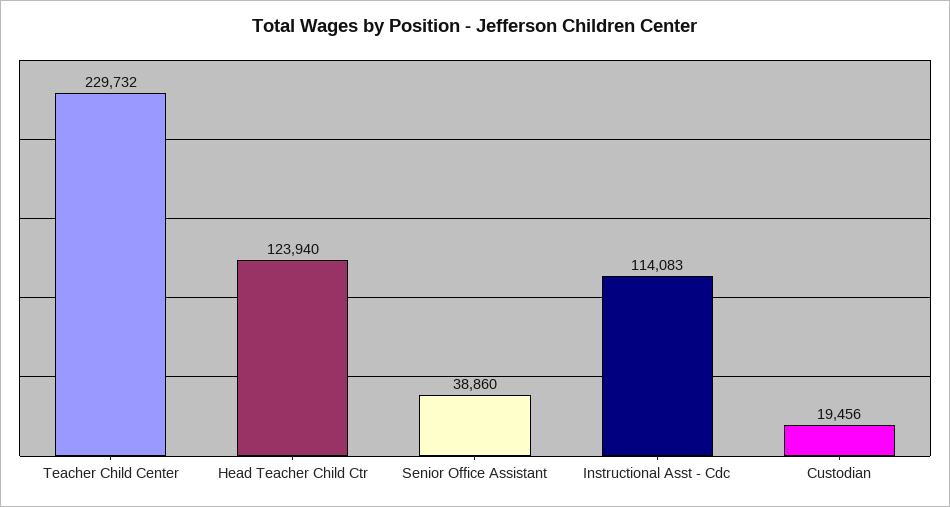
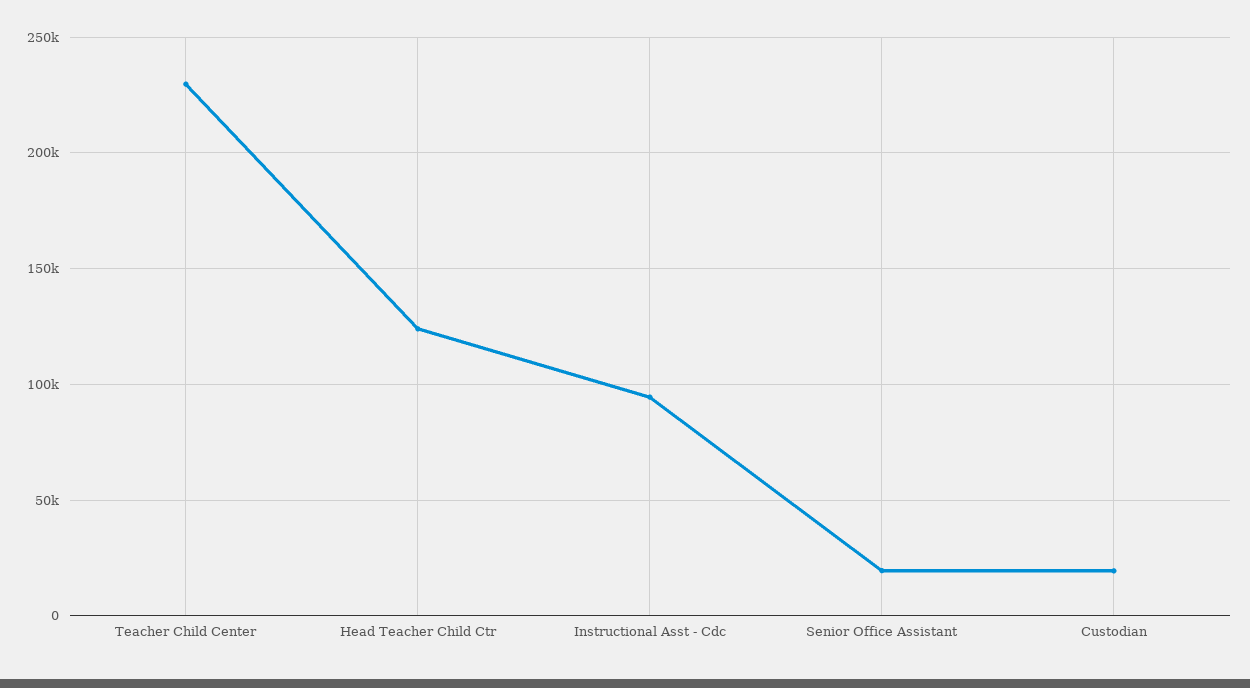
Senior Office Assistant: 38860 -> 20000
Instructional Asst - Cdc: 114083 -> 95000

